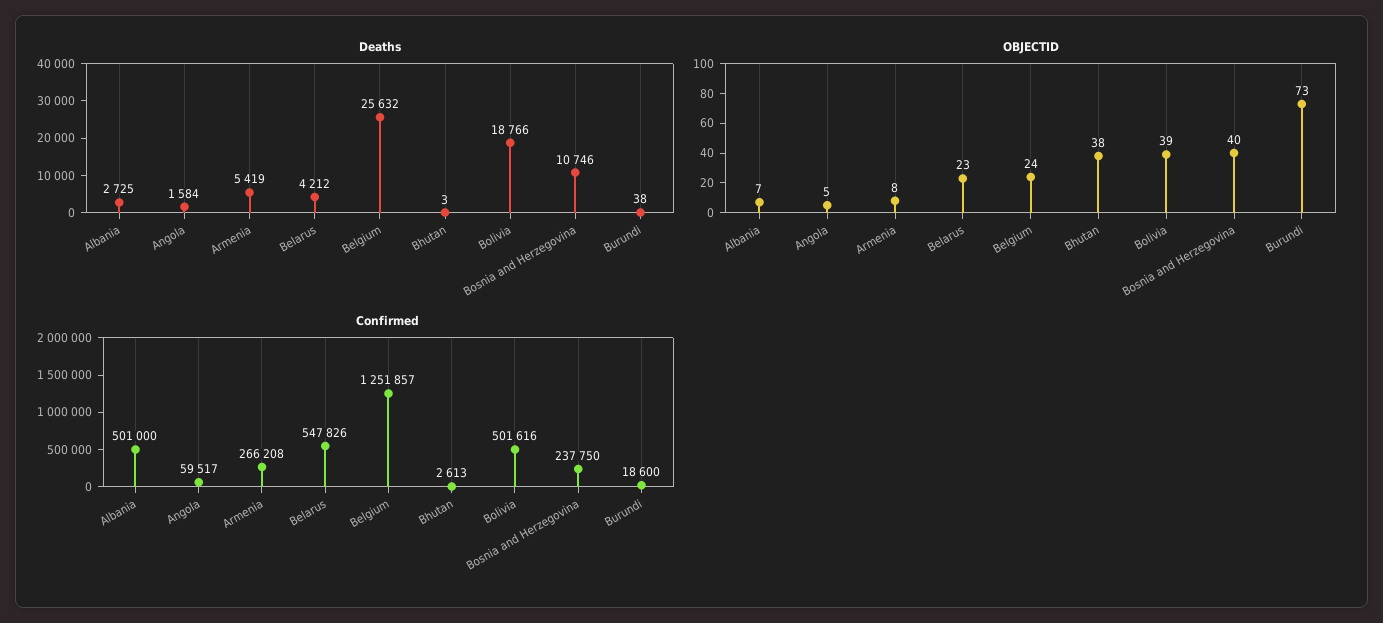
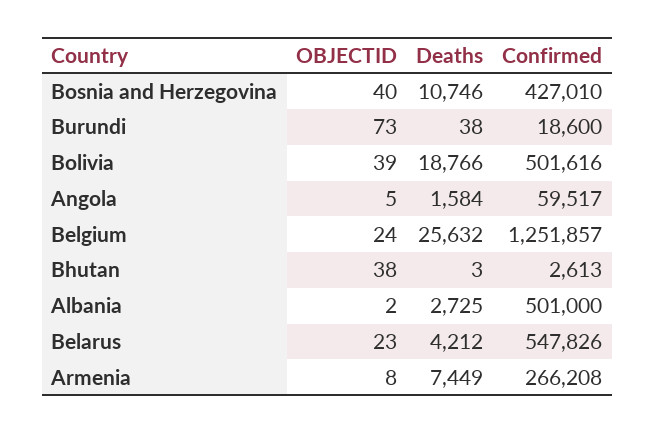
Deaths, Armenia: 5419 -> 7449
OBJECTID, Albania: 7 -> 2
Confirmed, Bosnia and Herzegovina: 237750 -> 427010

